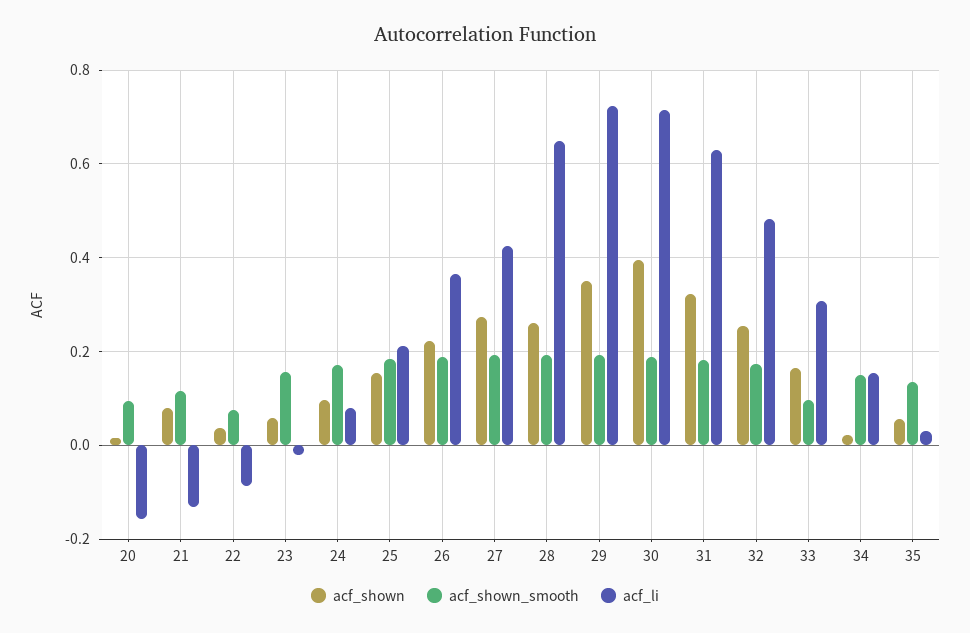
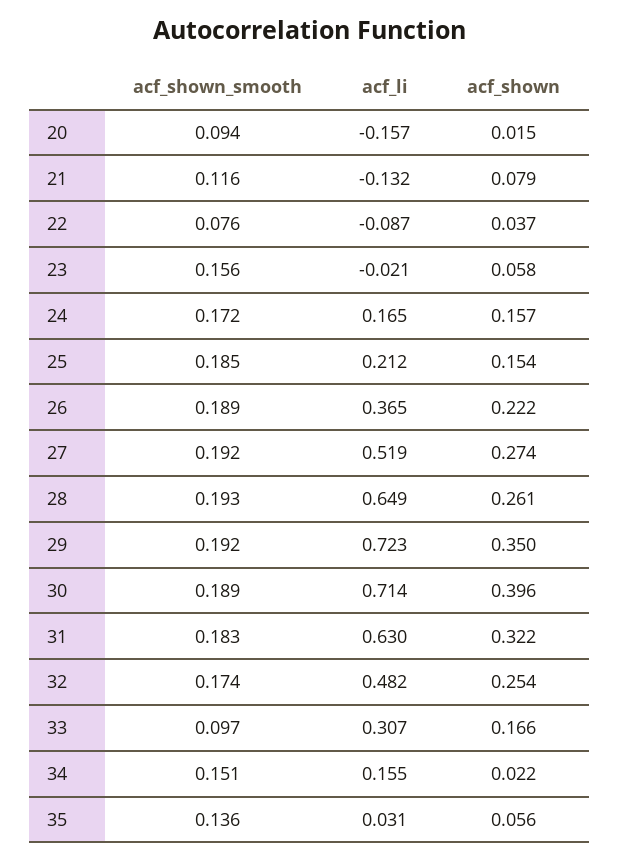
acf_shown, 24: 0.1 -> 0.157
acf_li, 24: 0.08 -> 0.165
acf_li, 27: 0.42 -> 0.519

